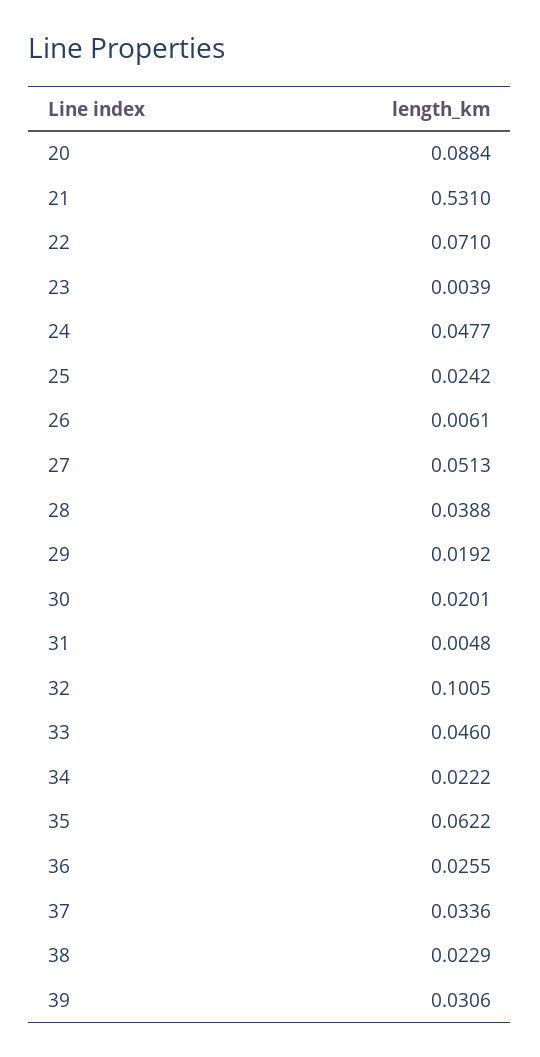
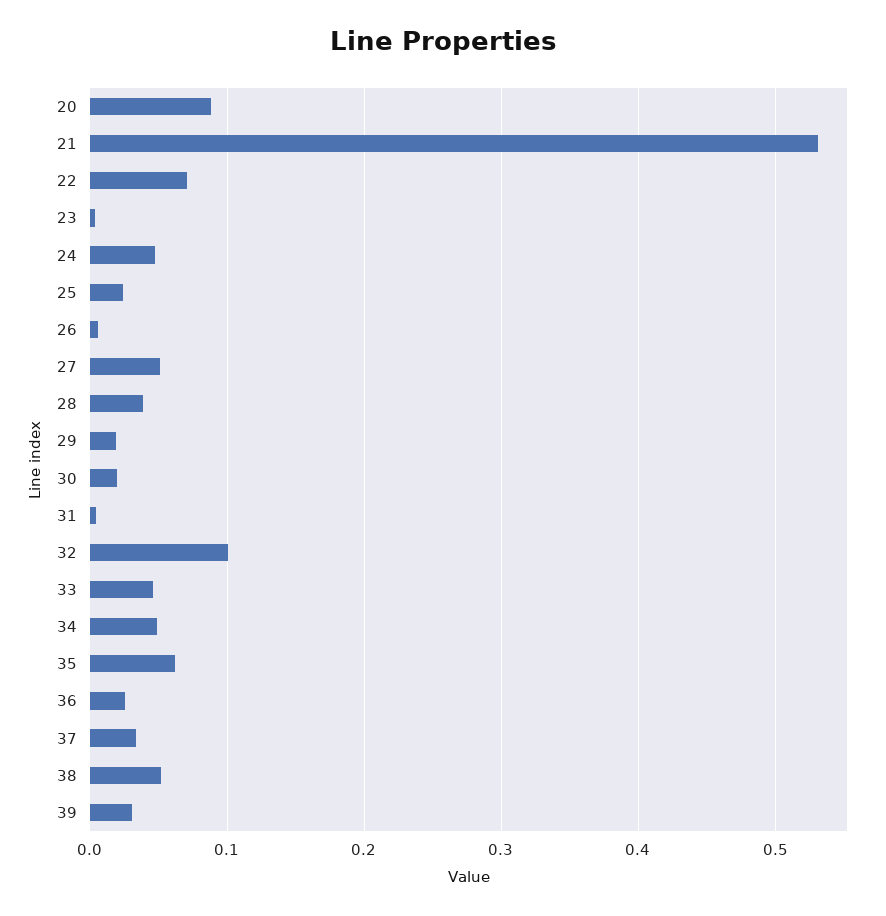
34: 0.0222 -> 0.05
38: 0.0229 -> 0.05

